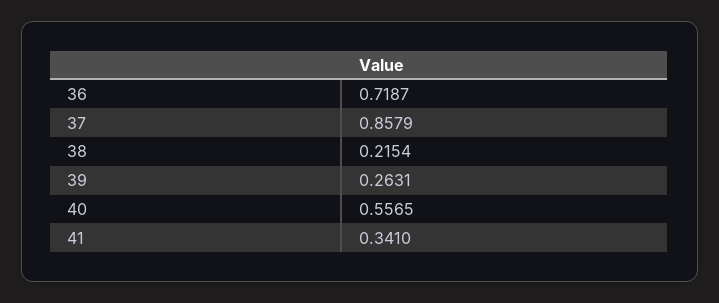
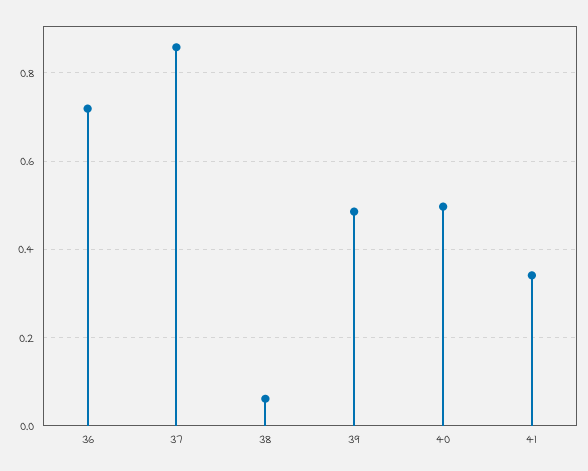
38: 0.2154 -> 0.06
39: 0.2631 -> 0.48
40: 0.5565 -> 0.5

